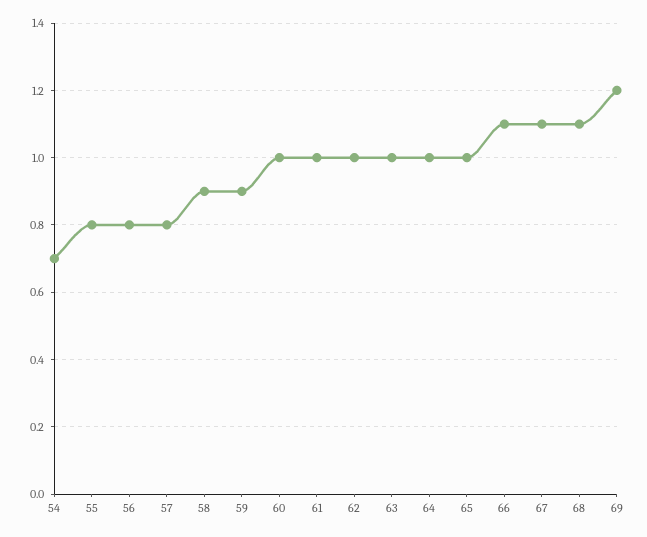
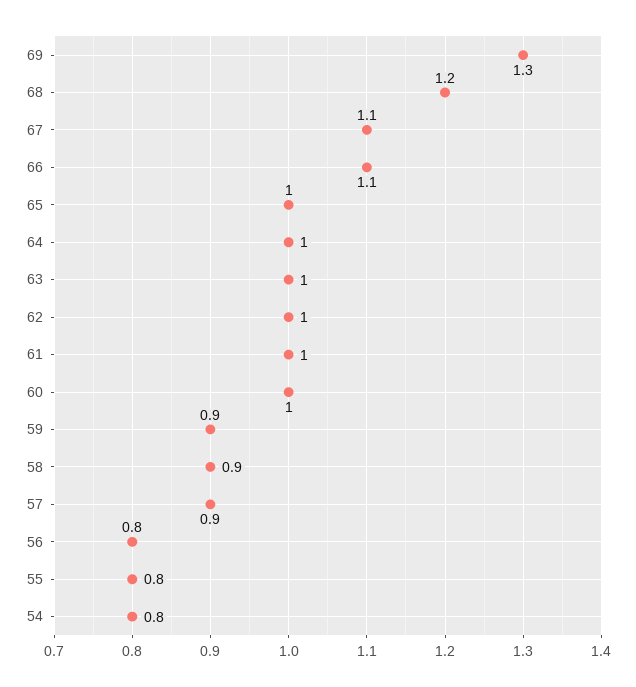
54: 0.7 -> 0.8
57: 0.8 -> 0.9
68: 1.1 -> 1.2
69: 1.2 -> 1.3

